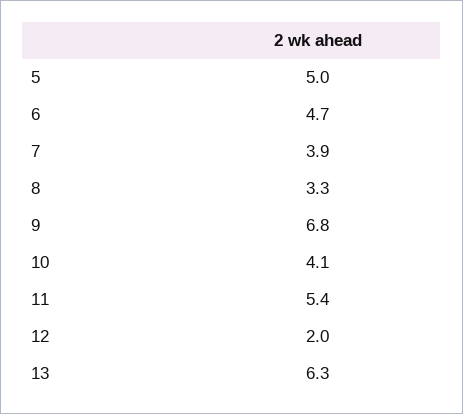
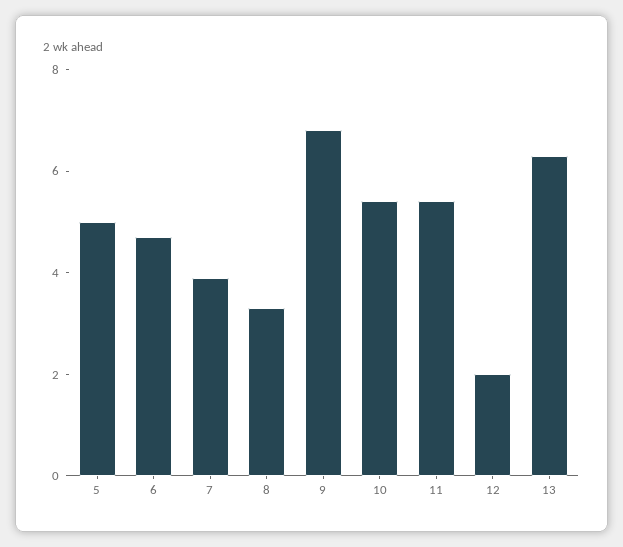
10: 4.1 -> 5.5

